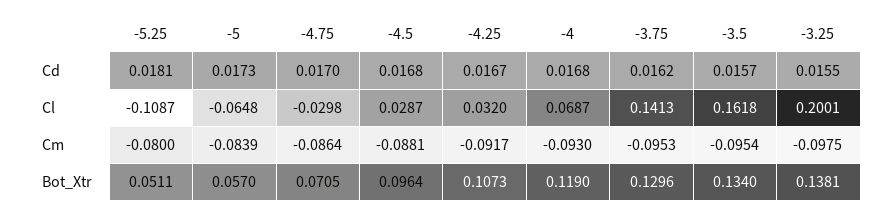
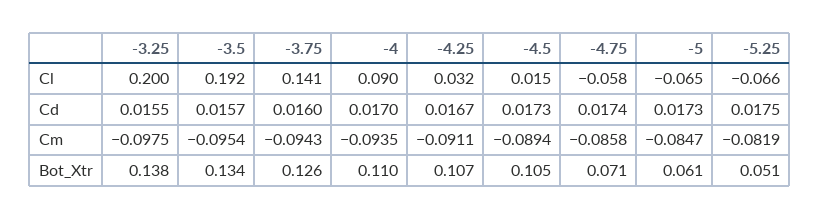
-5.25, Cd: 0.0181 -> 0.0175
-4.75, Cd: 0.017 -> 0.0174
-4.5, Cd: 0.0168 -> 0.0173
-4, Cd: 0.0168 -> 0.017
-3.75, Cd: 0.0162 -> 0.016
-5.25, Cl: -0.1087 -> -0.066
-4.75, Cl: -0.0298 -> -0.058
-4.5, Cl: 0.0287 -> 0.015
-4, Cl: 0.0687 -> 0.09
-3.5, Cl: 0.1618 -> 0.192
-5.25, Cm: -0.08 -> -0.0819
-5, Cm: -0.0839 -> -0.0847
-4.75, Cm: -0.0864 -> -0.0858
-4.5, Cm: -0.0881 -> -0.0894
-4.25, Cm: -0.0917 -> -0.0911
-4, Cm: -0.093 -> -0.0935
-3.75, Cm: -0.0953 -> -0.0943
-5, Bot_Xtr: 0.057 -> 0.061
-4.5, Bot_Xtr: 0.0964 -> 0.105
-4, Bot_Xtr: 0.119 -> 0.11
-3.75, Bot_Xtr: 0.1296 -> 0.126

